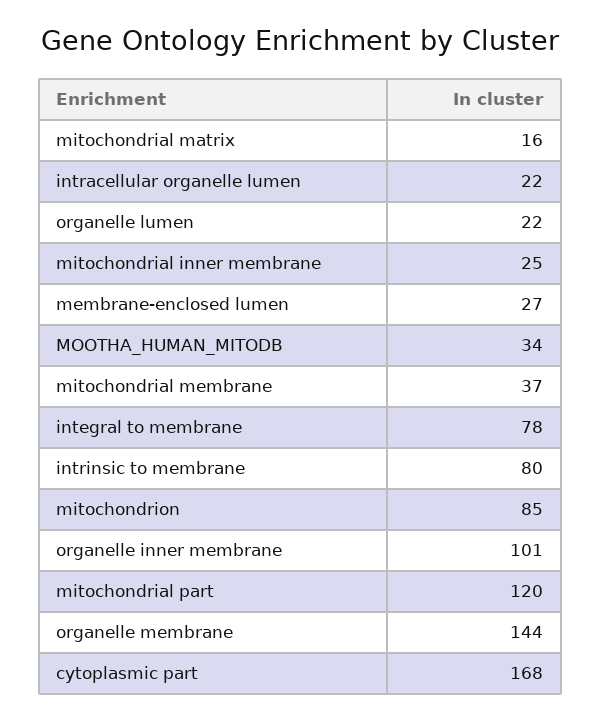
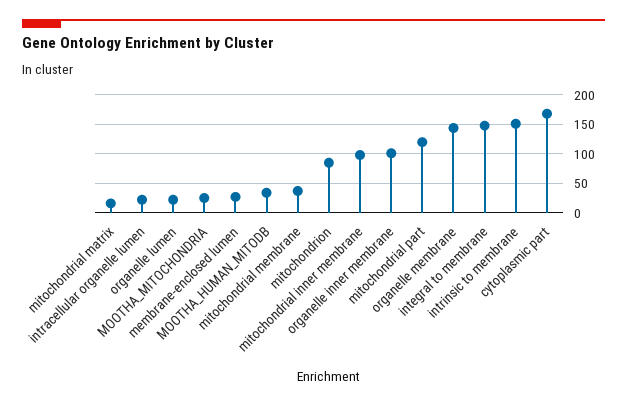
mitochondrial inner membrane: 25 -> 100
integral to membrane: 78 -> 150
intrinsic to membrane: 80 -> 150
MOOTHA_MITOCHONDRIA: none -> 25

